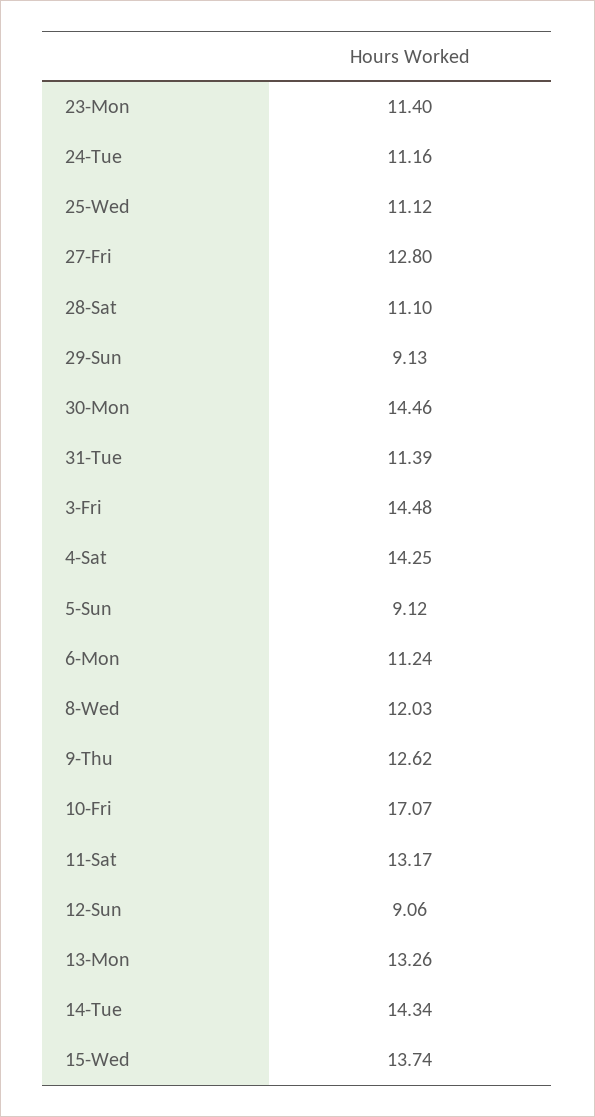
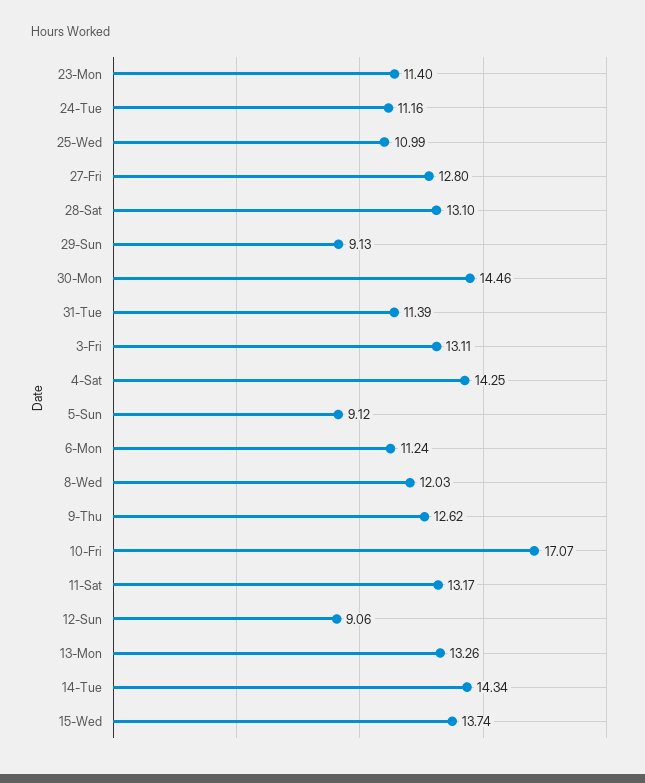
25-Wed: 11.12 -> 10.99
28-Sat: 11.1 -> 13.1
3-Fri: 14.48 -> 13.11

